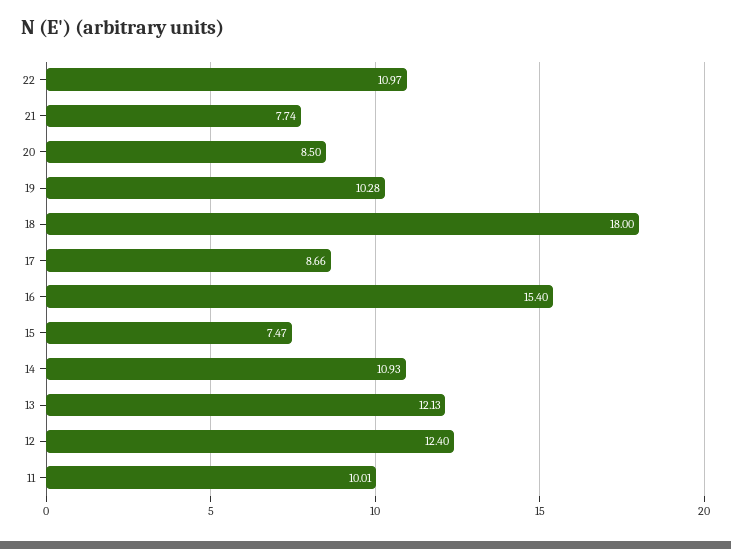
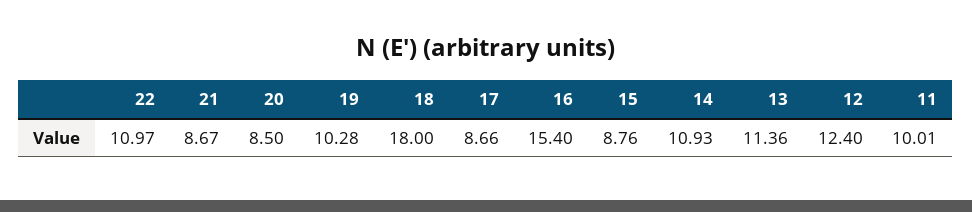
21: 7.74 -> 8.67
15: 7.47 -> 8.76
13: 12.13 -> 11.36

